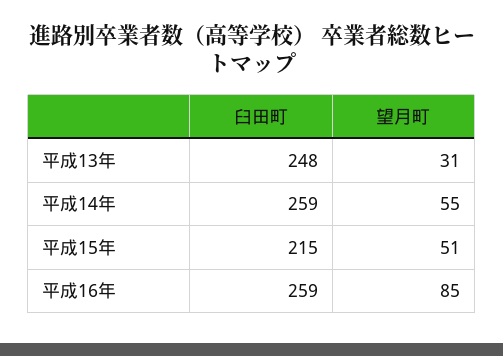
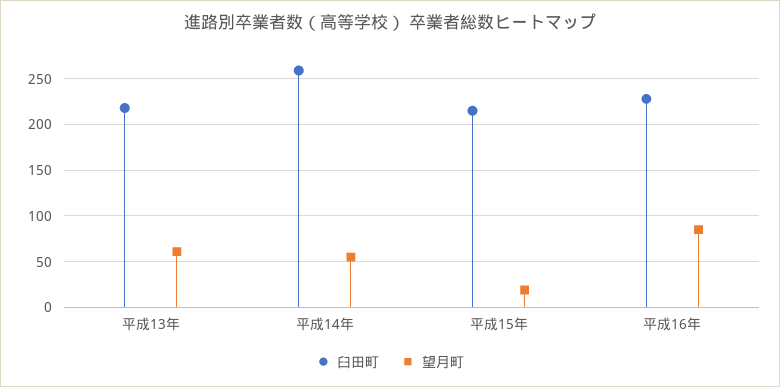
臼田町, 平成13年: 248 -> 220
望月町, 平成13年: 31 -> 60
望月町, 平成15年: 51 -> 20
臼田町, 平成16年: 259 -> 230

